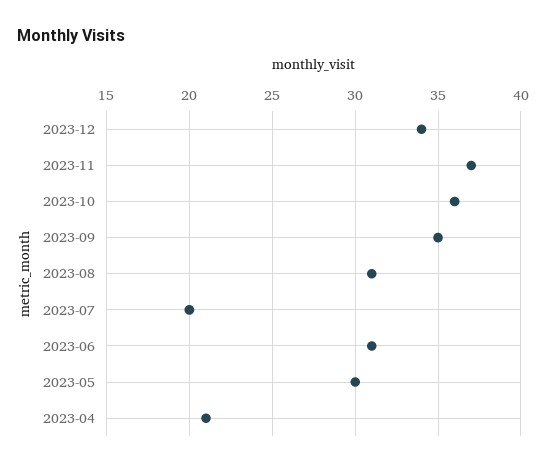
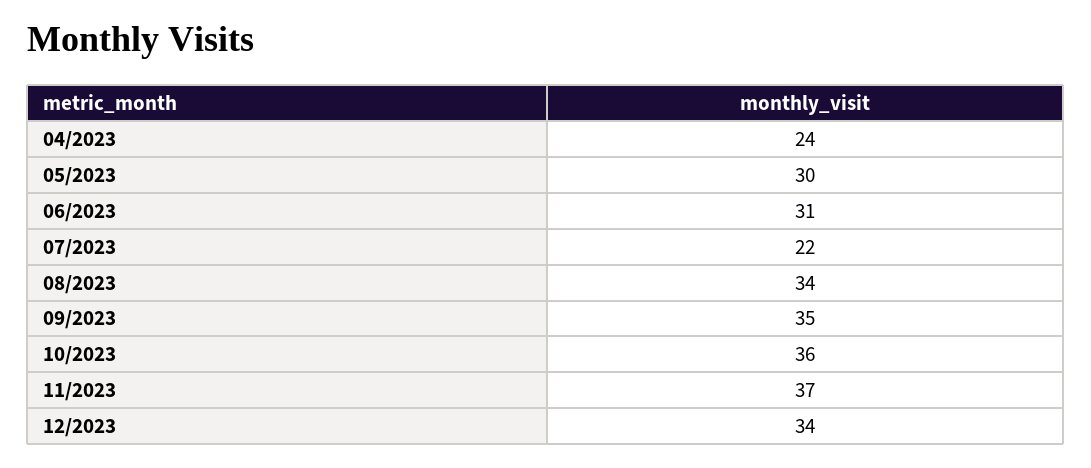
2023-08: 31 -> 34
2023-07: 20 -> 22
2023-04: 21 -> 24

